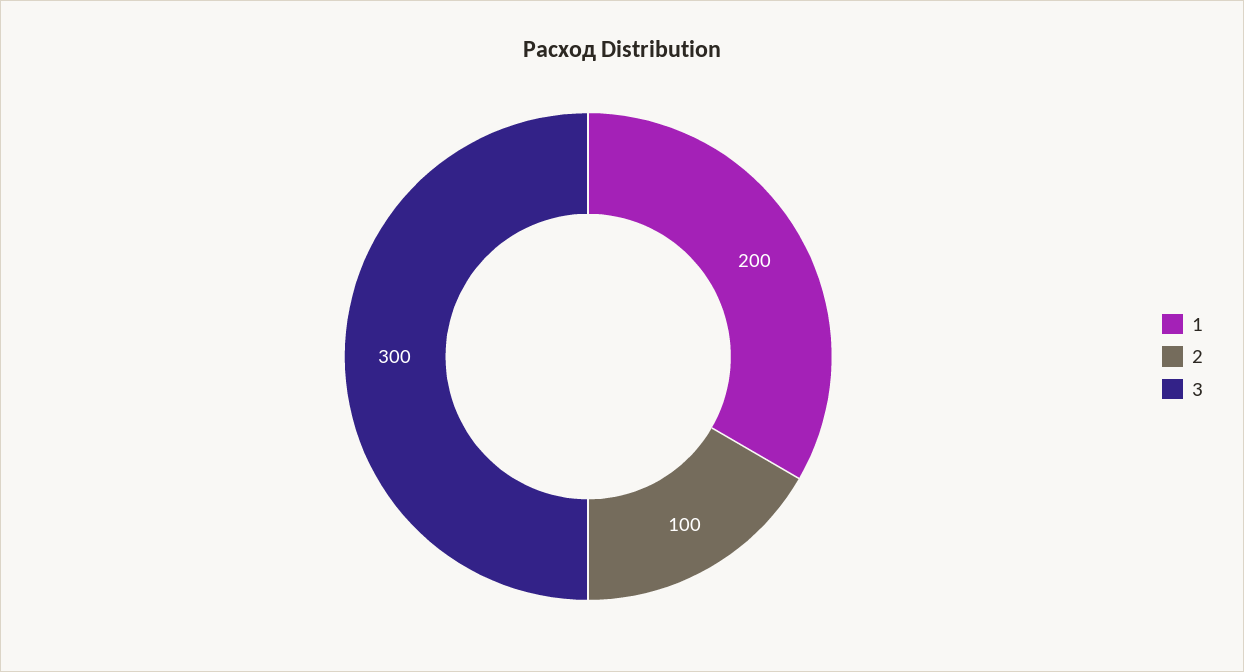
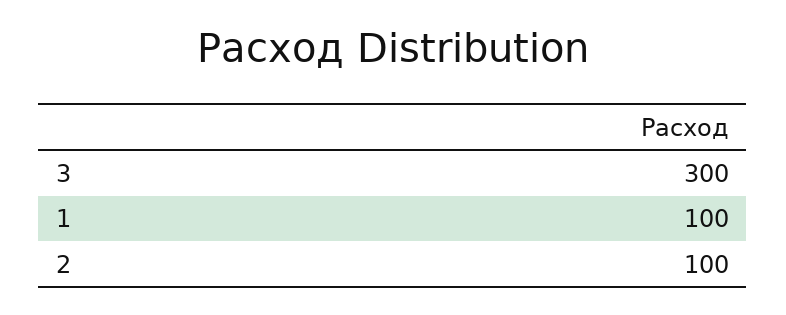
1: 200 -> 100

